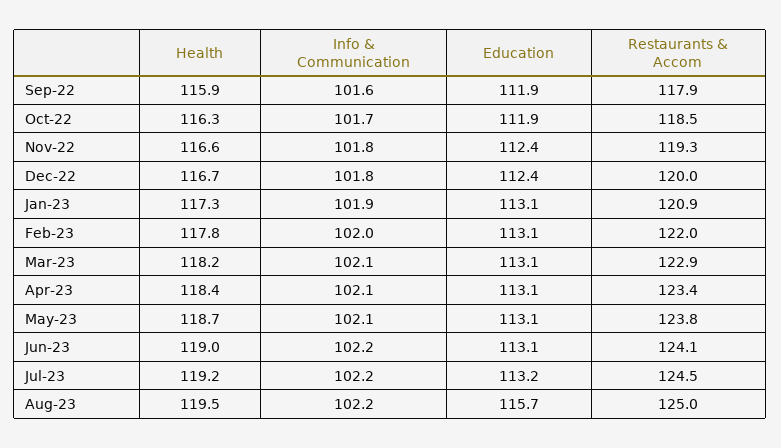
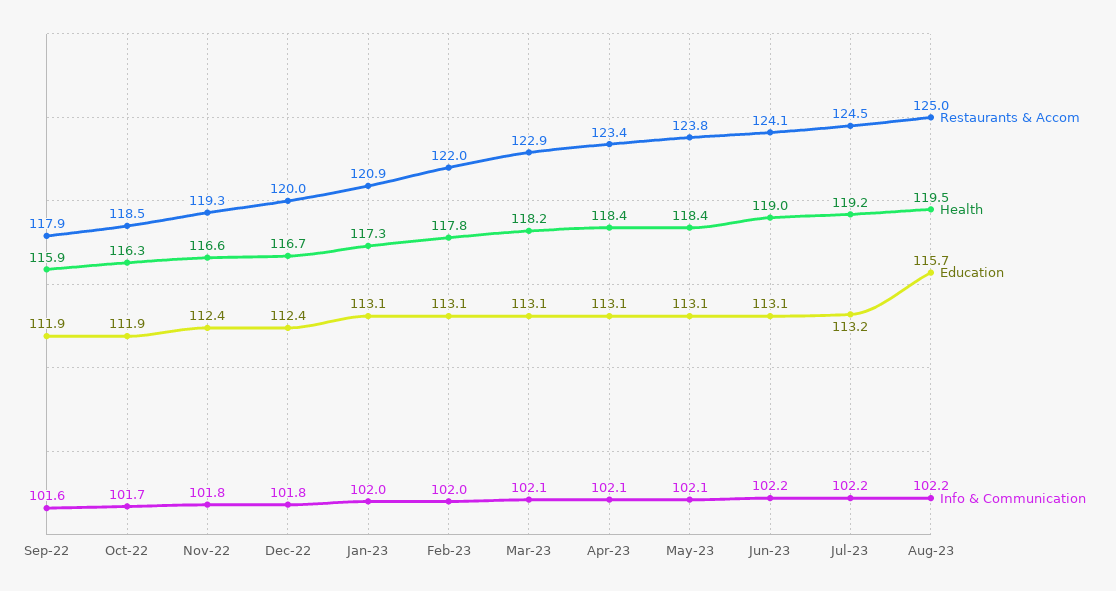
Info & Communication, Jan-23: 101.9 -> 102
Health, May-23: 118.7 -> 118.4

